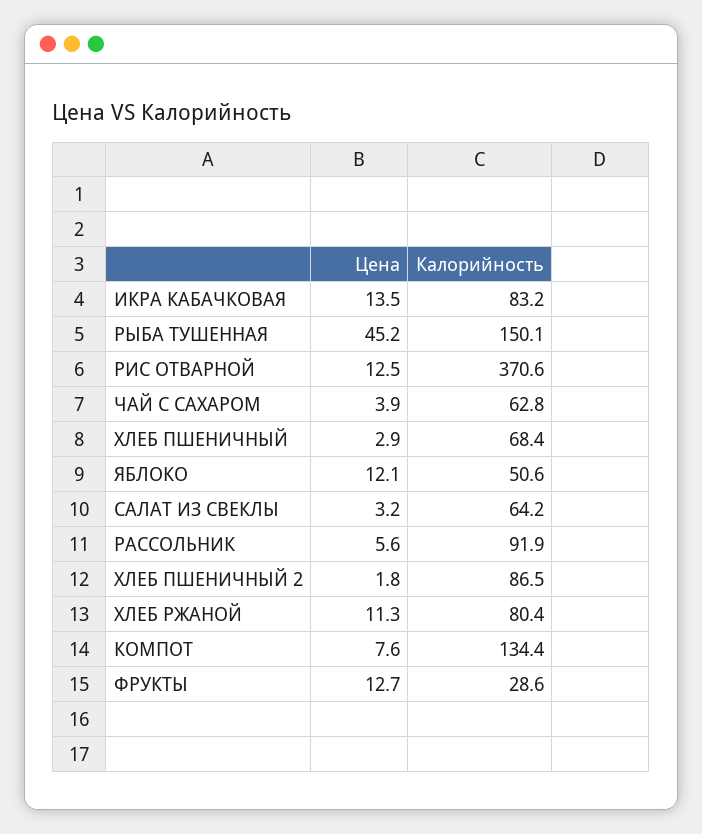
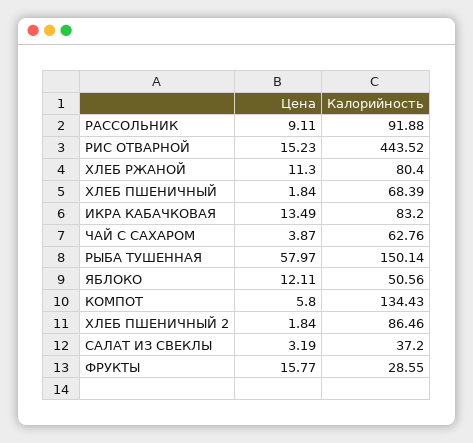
Цена, РЫБА ТУШЕННАЯ: 45.2 -> 57.97
Цена, РИС ОТВАРНОЙ: 12.5 -> 15.23
Калорийность, РИС ОТВАРНОЙ: 370.6 -> 443.52
Цена, ХЛЕБ ПШЕНИЧНЫЙ: 2.9 -> 1.84
Калорийность, САЛАТ ИЗ СВЕКЛЫ: 64.2 -> 37.2
Цена, РАССОЛЬНИК: 5.6 -> 9.11
Цена, КОМПОТ: 7.6 -> 5.8
Цена, ФРУКТЫ: 12.7 -> 15.77

